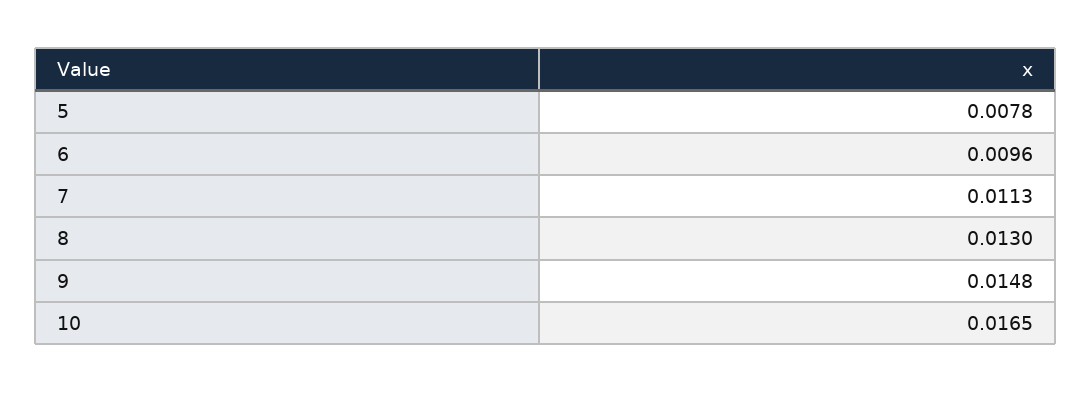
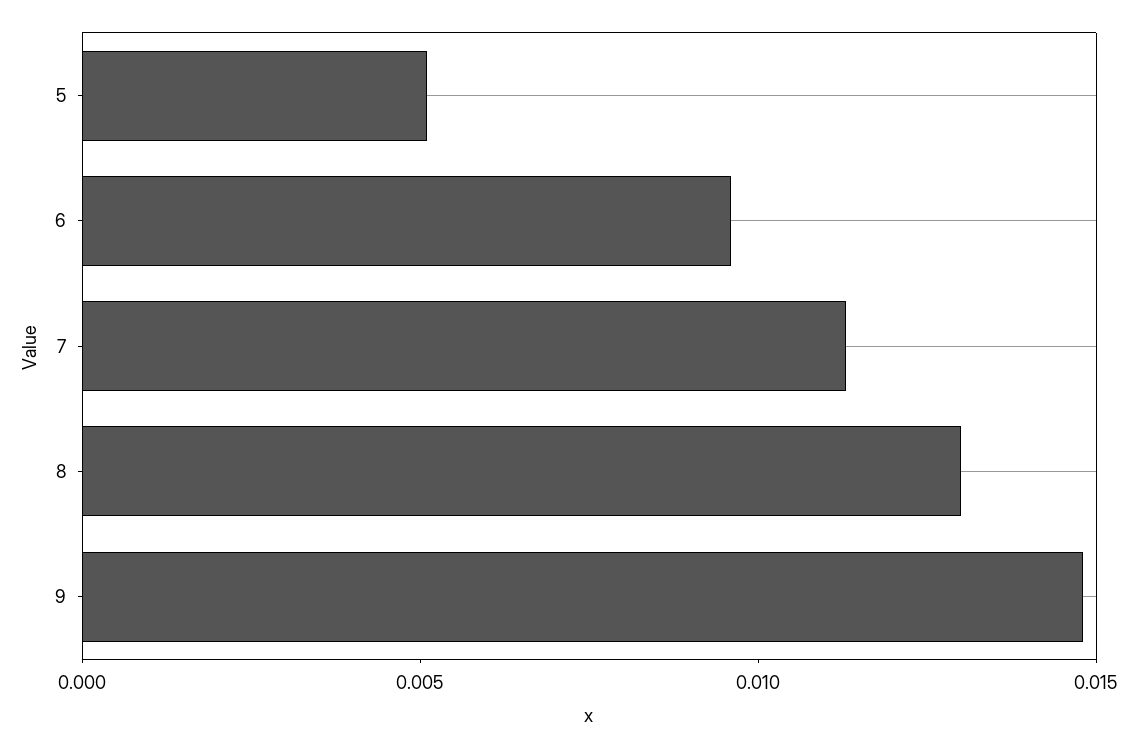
5: 0.0078 -> 0.005
10: 0.0165 -> none

